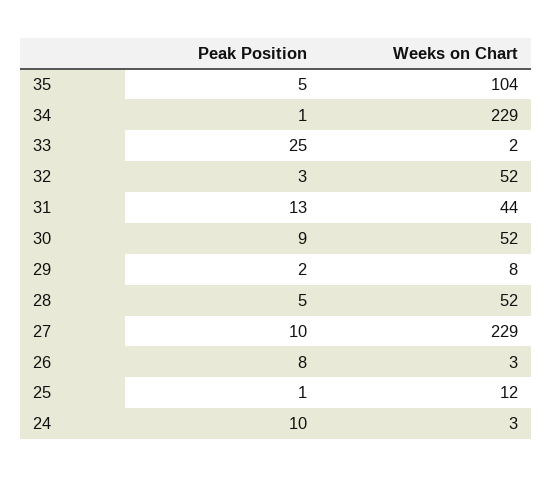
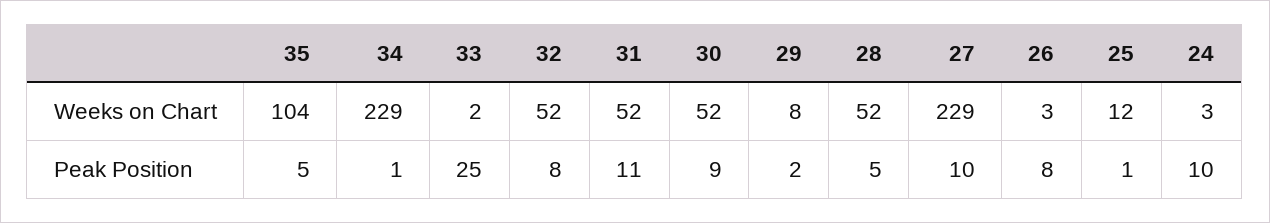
Peak Position, 32: 3 -> 8
Peak Position, 31: 13 -> 11
Weeks on Chart, 31: 44 -> 52

